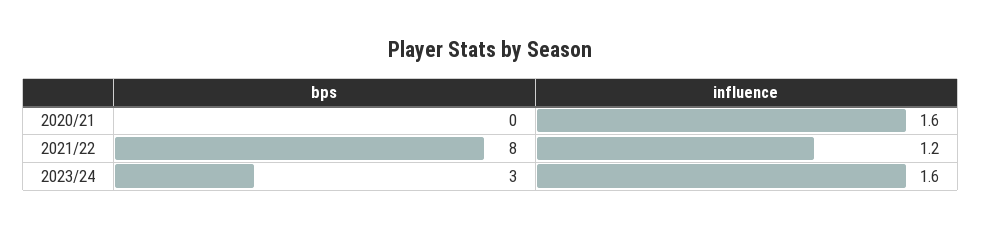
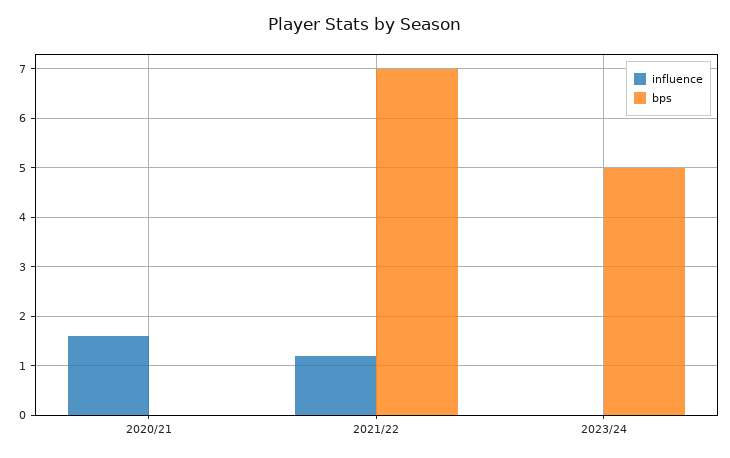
bps, 2021/22: 8 -> 7
bps, 2023/24: 3 -> 5
influence, 2023/24: 1.6 -> 0

